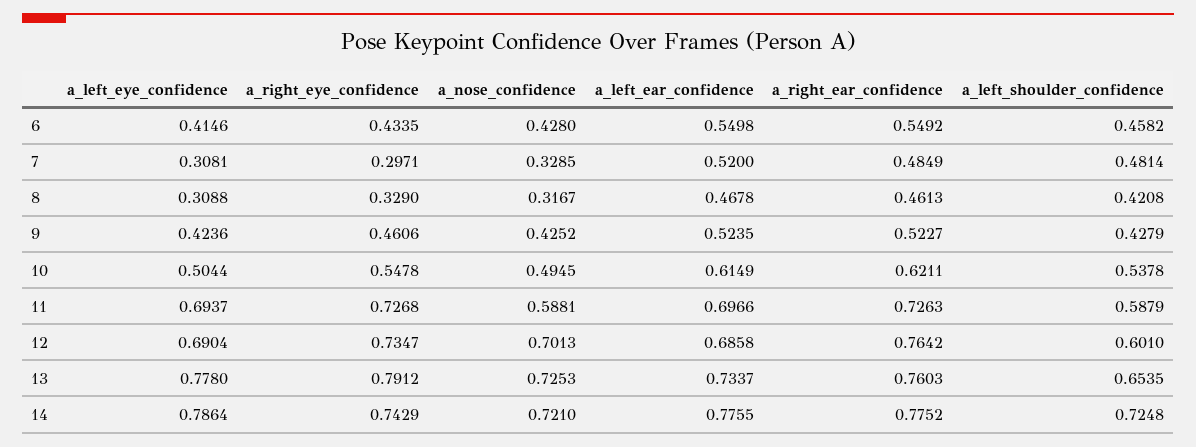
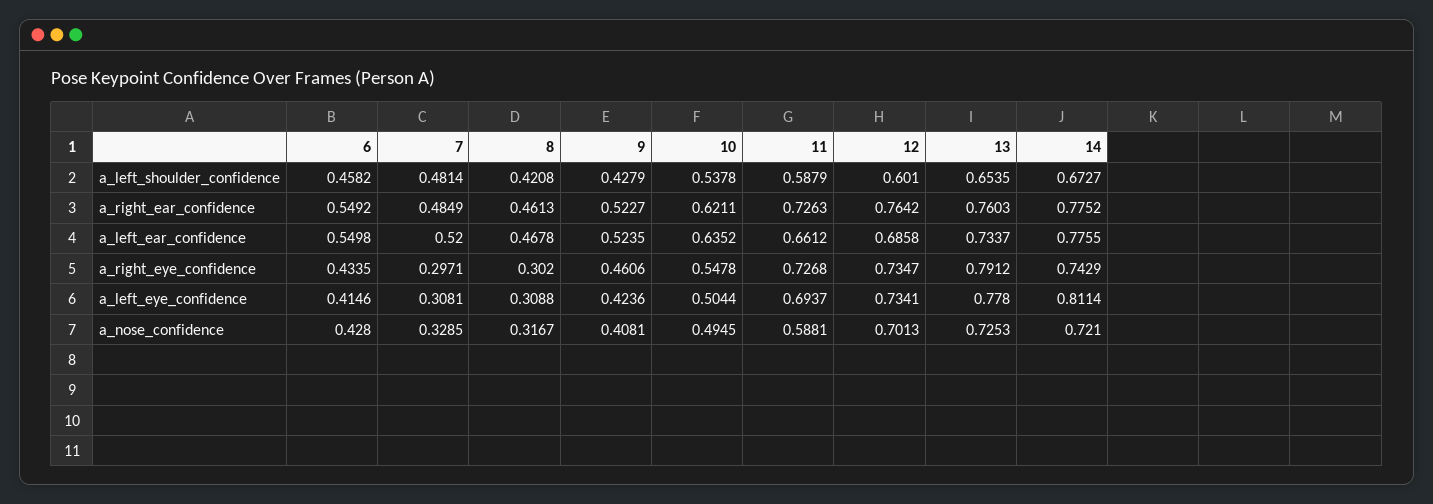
a_right_eye_confidence, 8: 0.329 -> 0.302
a_nose_confidence, 9: 0.4252 -> 0.4081
a_left_ear_confidence, 10: 0.6149 -> 0.6352
a_left_ear_confidence, 11: 0.6966 -> 0.6612
a_left_eye_confidence, 12: 0.6904 -> 0.7341
a_left_eye_confidence, 14: 0.7864 -> 0.8114
a_left_shoulder_confidence, 14: 0.7248 -> 0.6727

